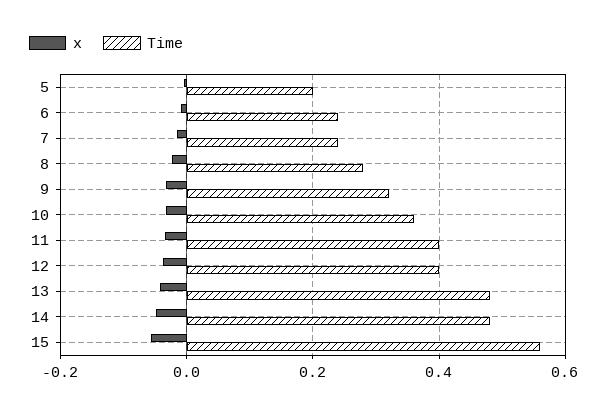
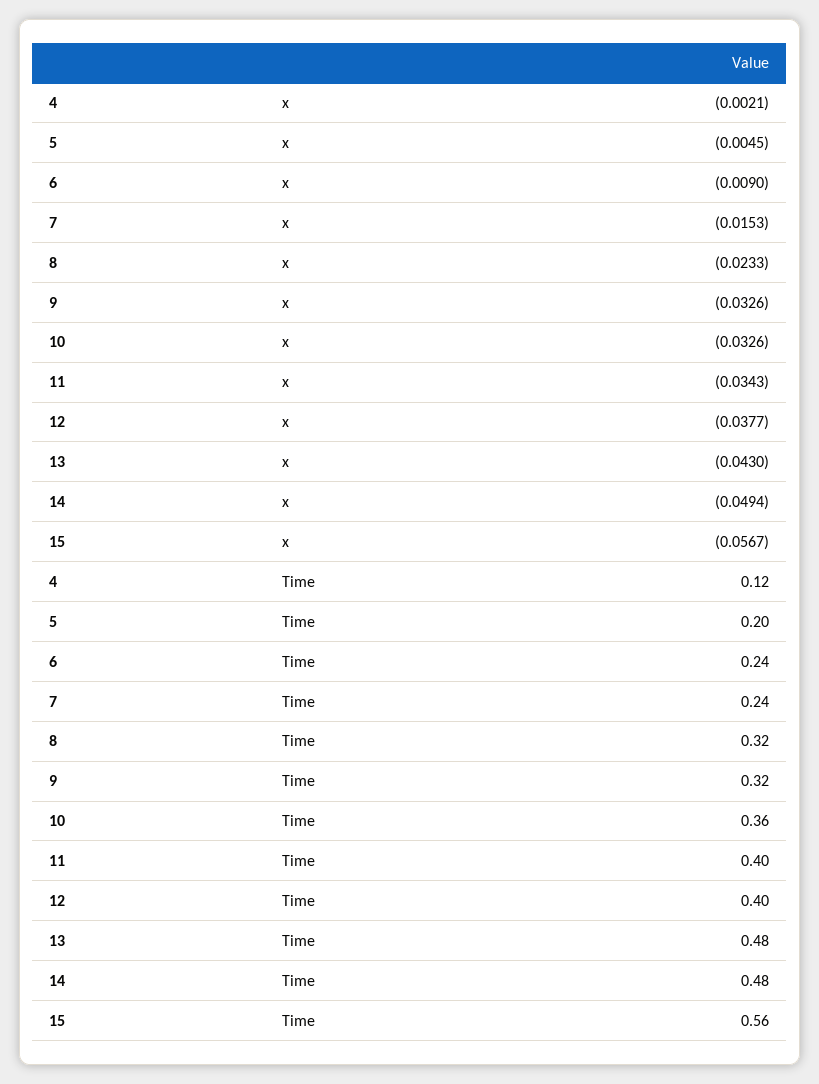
Time, 8: 0.28 -> 0.32
x, 4: none -> -0.0021
Time, 4: none -> 0.12

